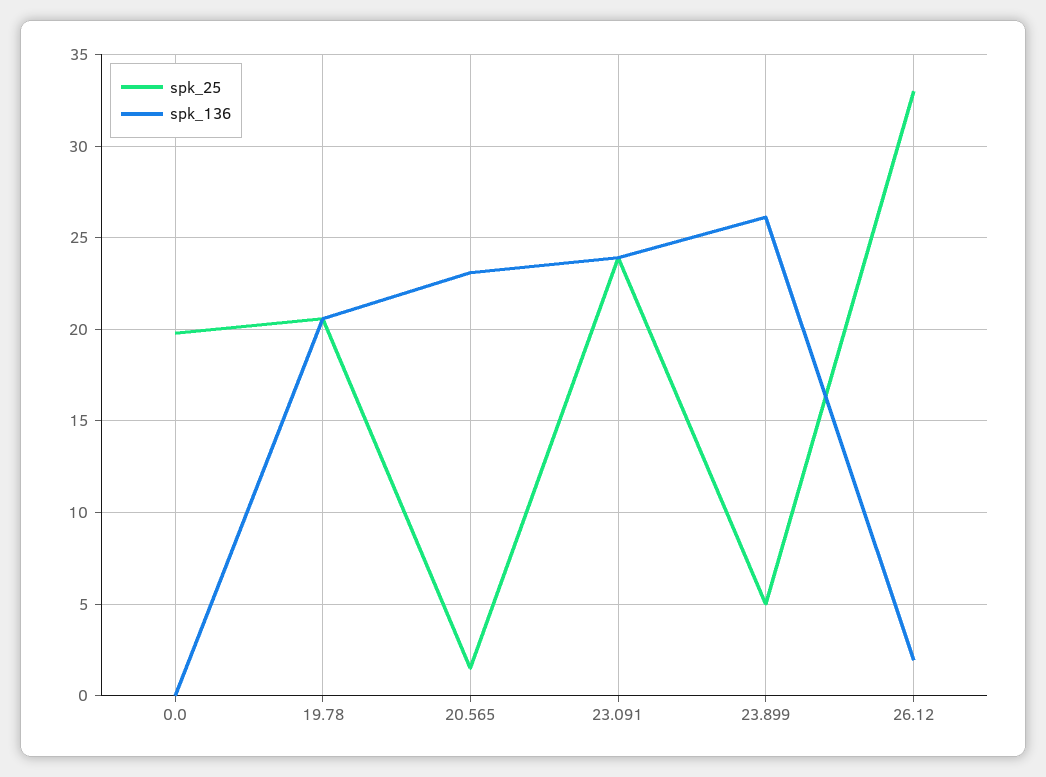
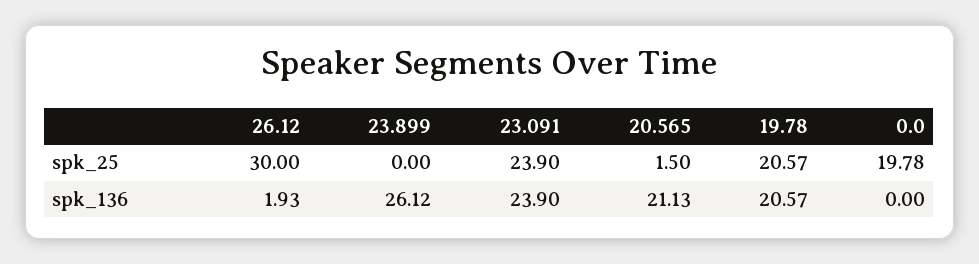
spk_136, 20.565: 23 -> 21.13
spk_25, 23.899: 5 -> 0
spk_25, 26.12: 33 -> 30

